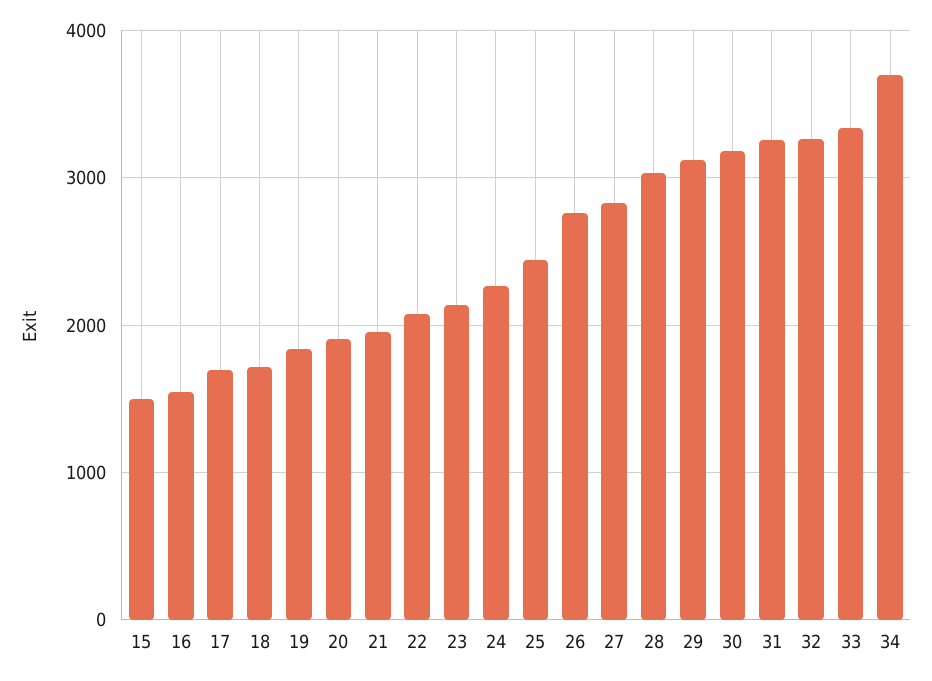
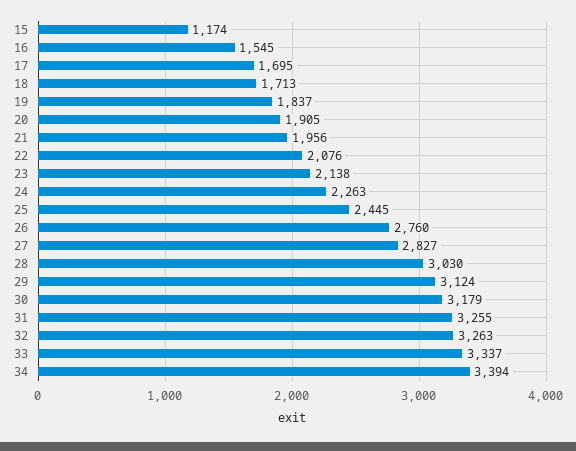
15: 1500 -> 1174
34: 3700 -> 3394

